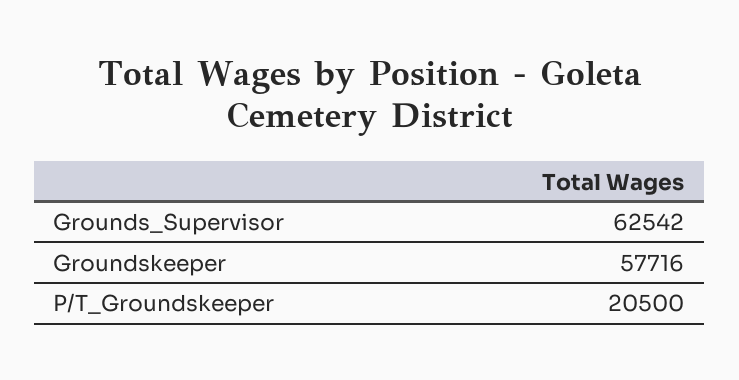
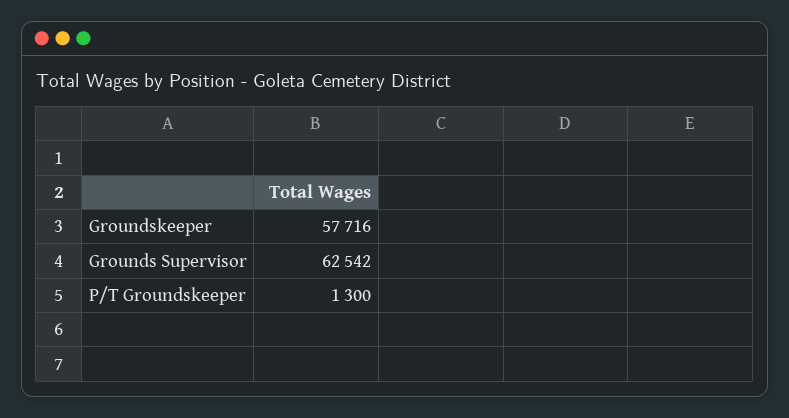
P/T_Groundskeeper: 20500 -> 1300

